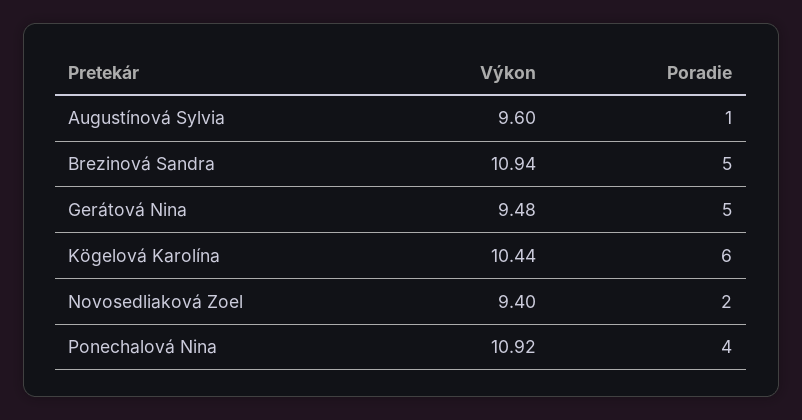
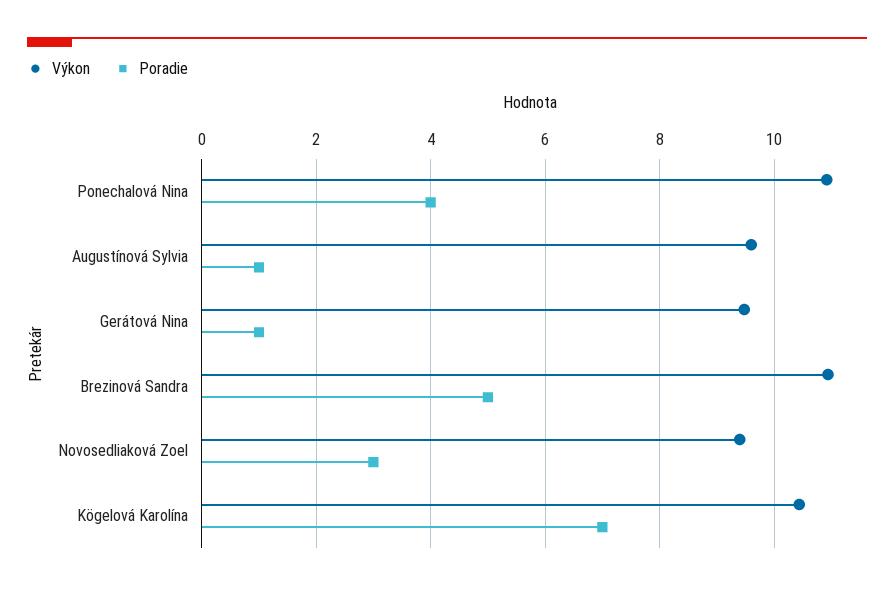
Poradie, Gerátová Nina: 5 -> 1
Poradie, Kögelová Karolína: 6 -> 7
Poradie, Novosedliaková Zoel: 2 -> 3

